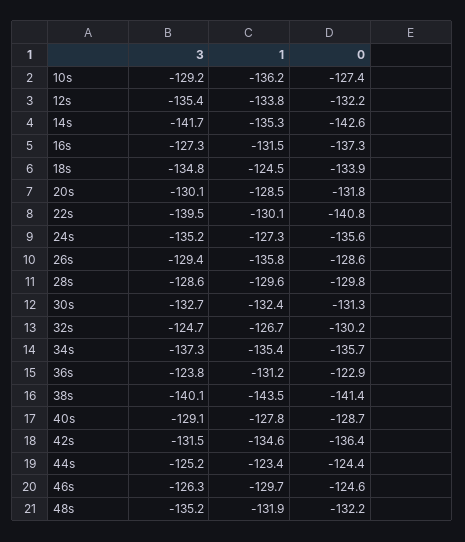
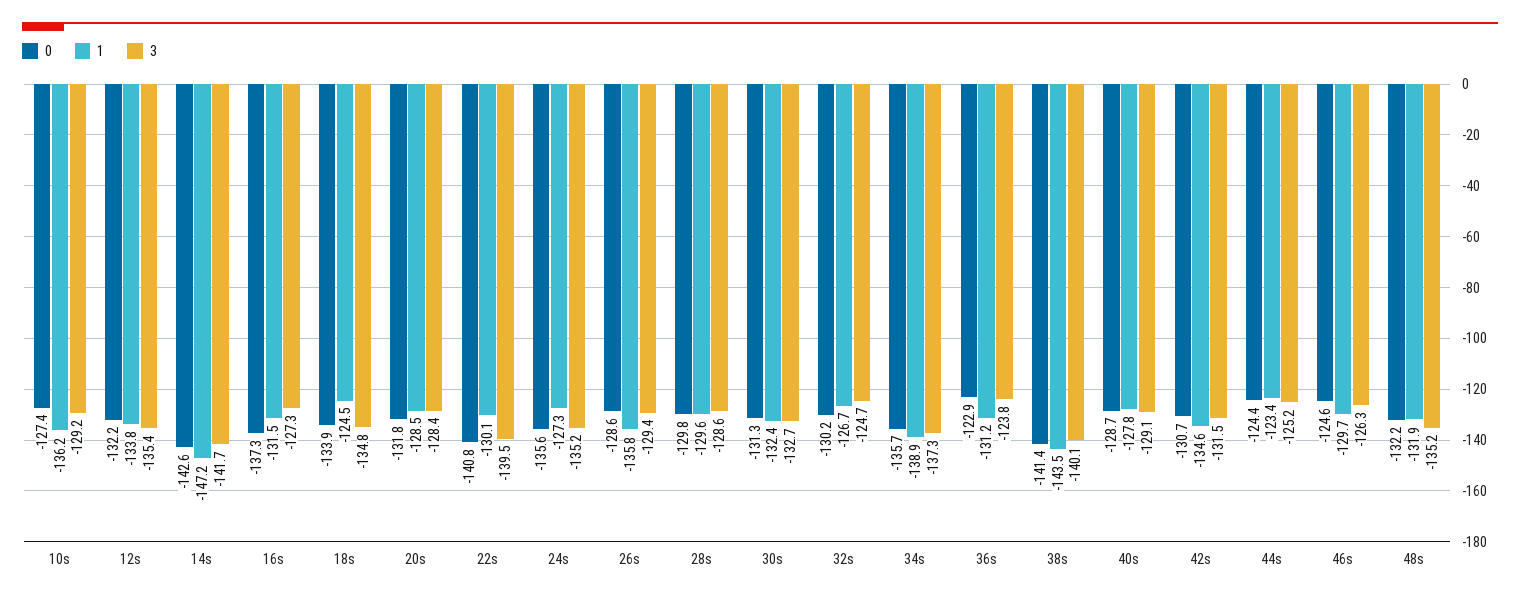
1, 14s: -135.3 -> -147.2
3, 20s: -130.1 -> -128.4
1, 34s: -135.4 -> -138.9
0, 42s: -136.4 -> -130.7

